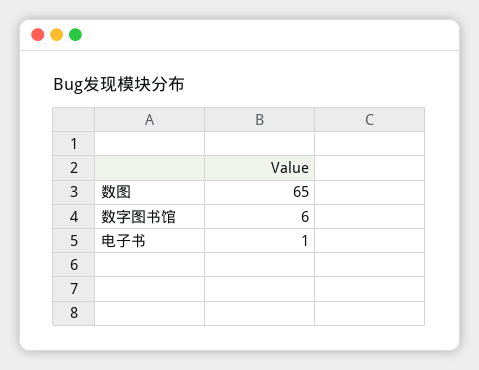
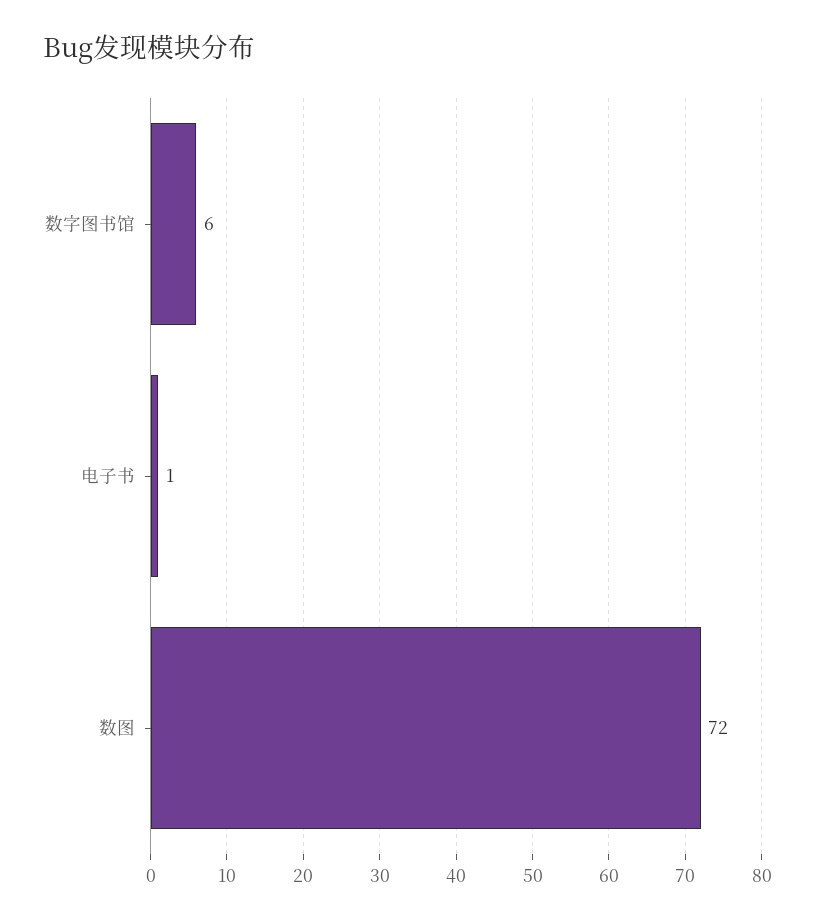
数图: 65 -> 72

